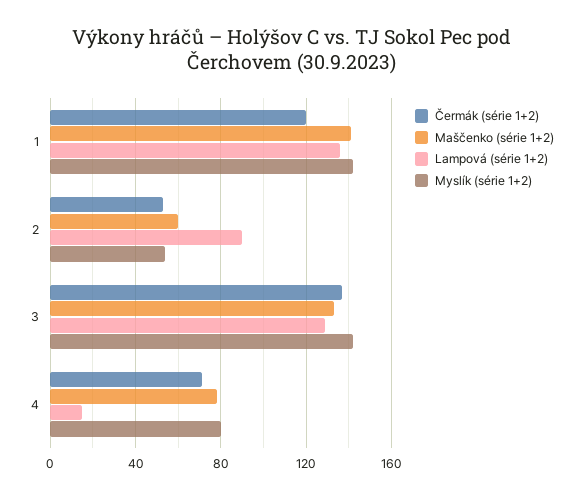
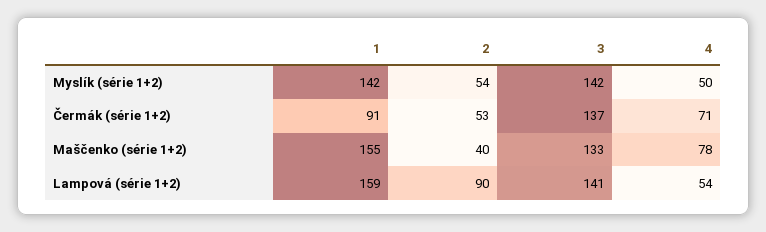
Čermák (série 1+2), 1: 120 -> 91
Maščenko (série 1+2), 1: 140 -> 155
Lampová (série 1+2), 1: 135 -> 159
Maščenko (série 1+2), 2: 60 -> 40
Lampová (série 1+2), 3: 130 -> 141
Lampová (série 1+2), 4: 15 -> 54
Myslík (série 1+2), 4: 80 -> 50

